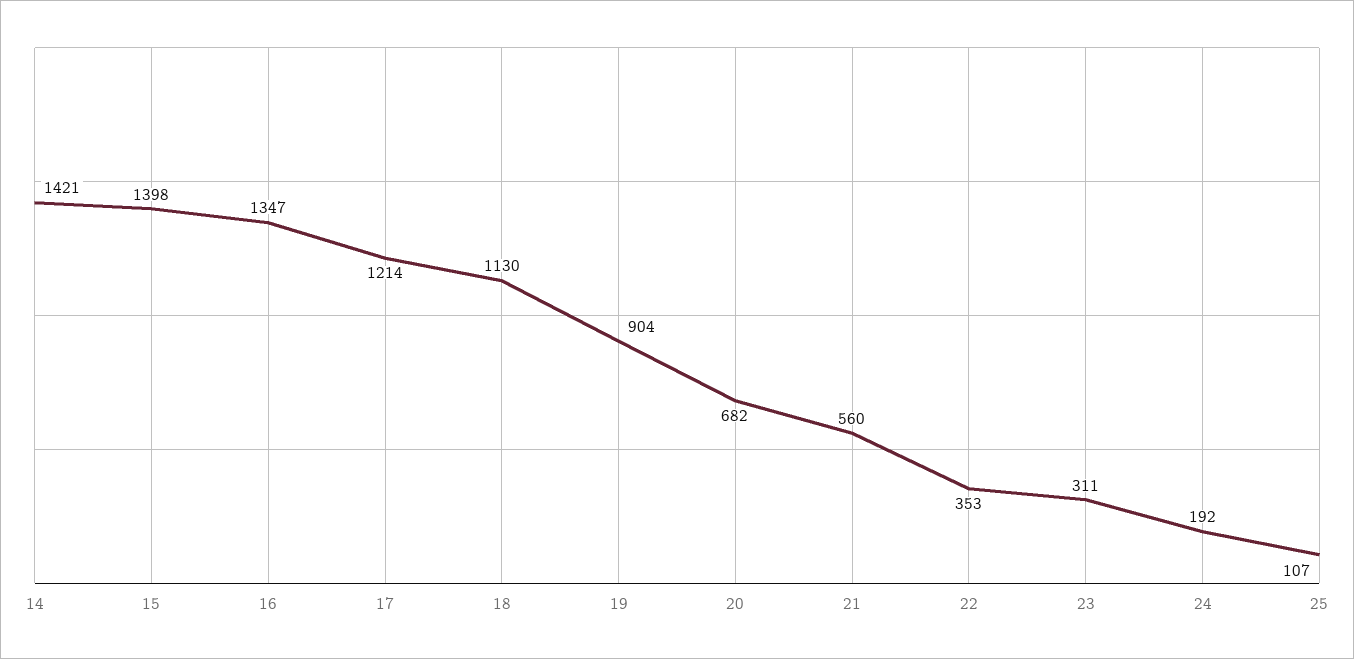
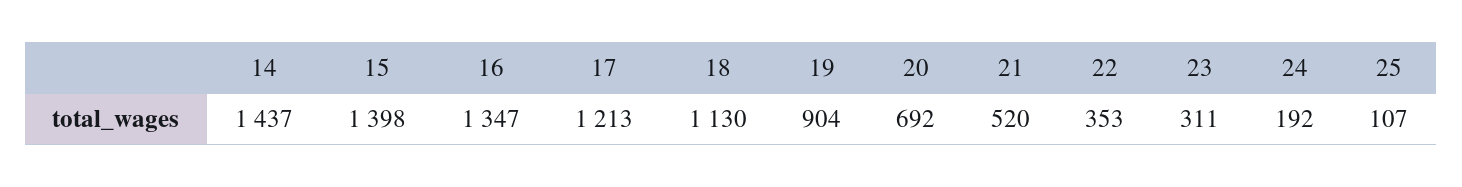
14: 1421 -> 1437
17: 1214 -> 1213
20: 682 -> 692
21: 560 -> 520

